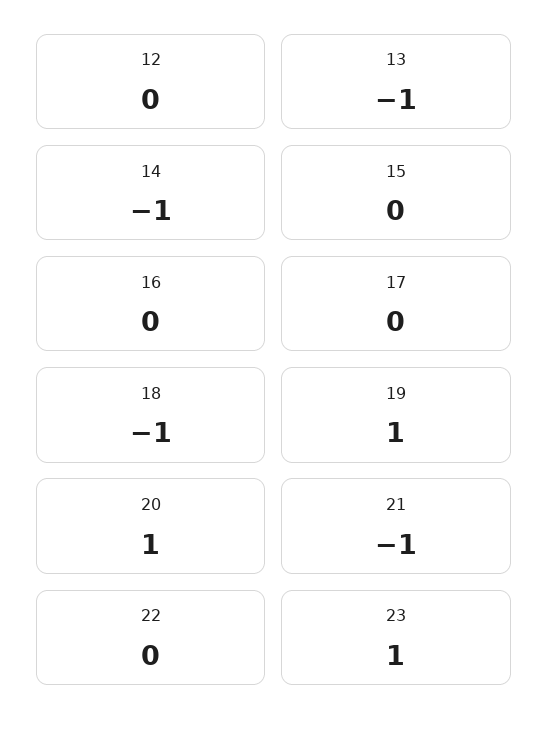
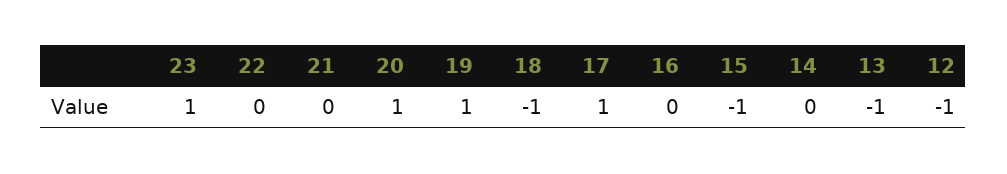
12: 0 -> -1
14: -1 -> 0
15: 0 -> -1
17: 0 -> 1
21: -1 -> 0

